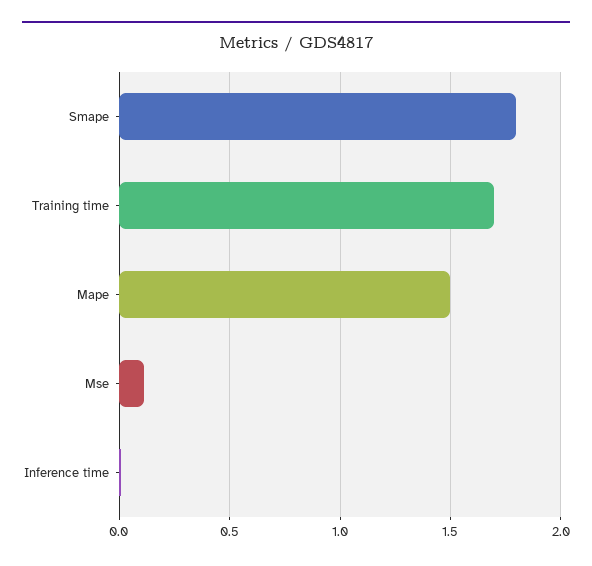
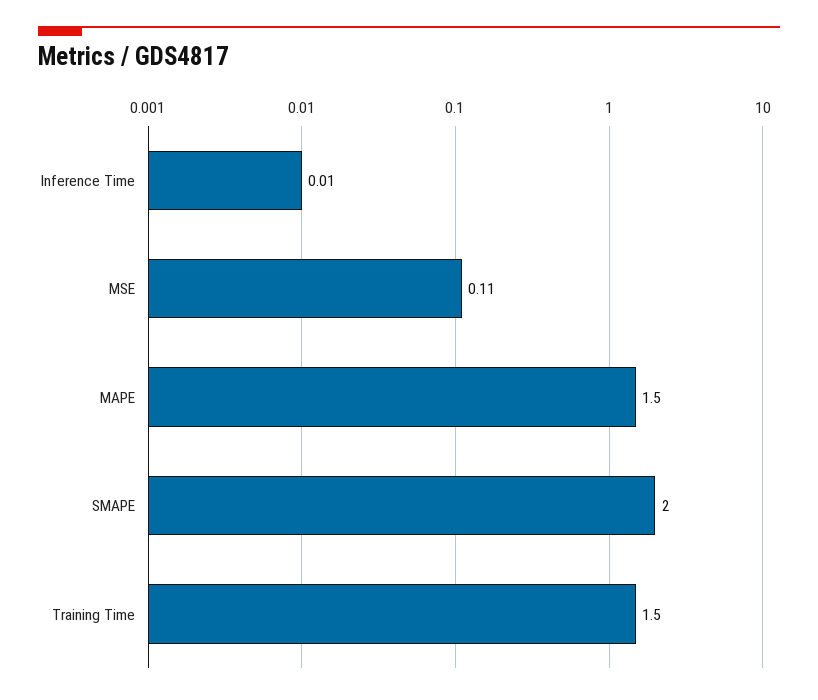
Smape: 1.8 -> 2
Training time: 1.7 -> 1.5

